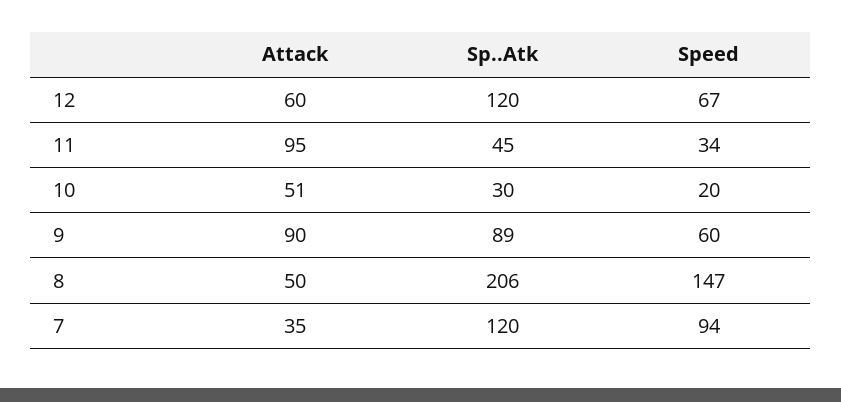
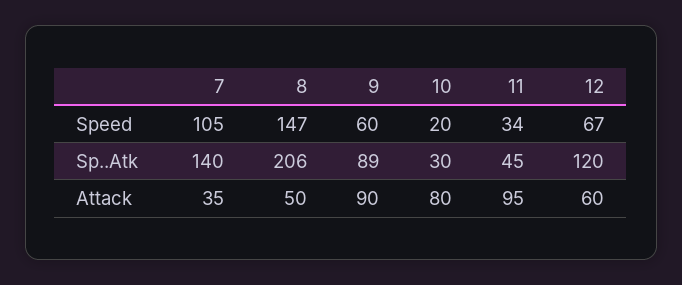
Attack, 10: 51 -> 80
Sp..Atk, 7: 120 -> 140
Speed, 7: 94 -> 105

